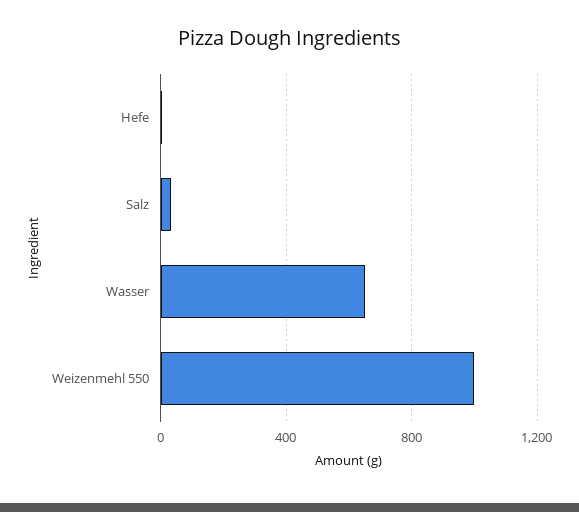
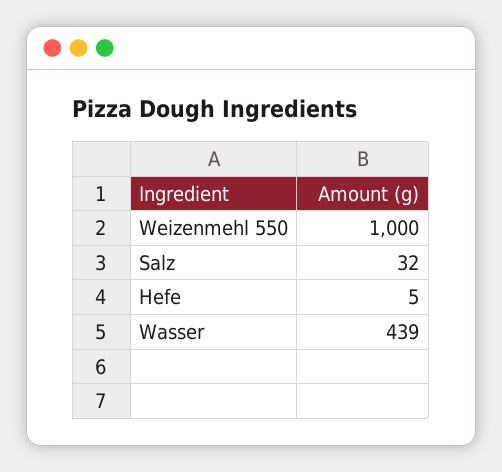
Wasser: 650 -> 439

